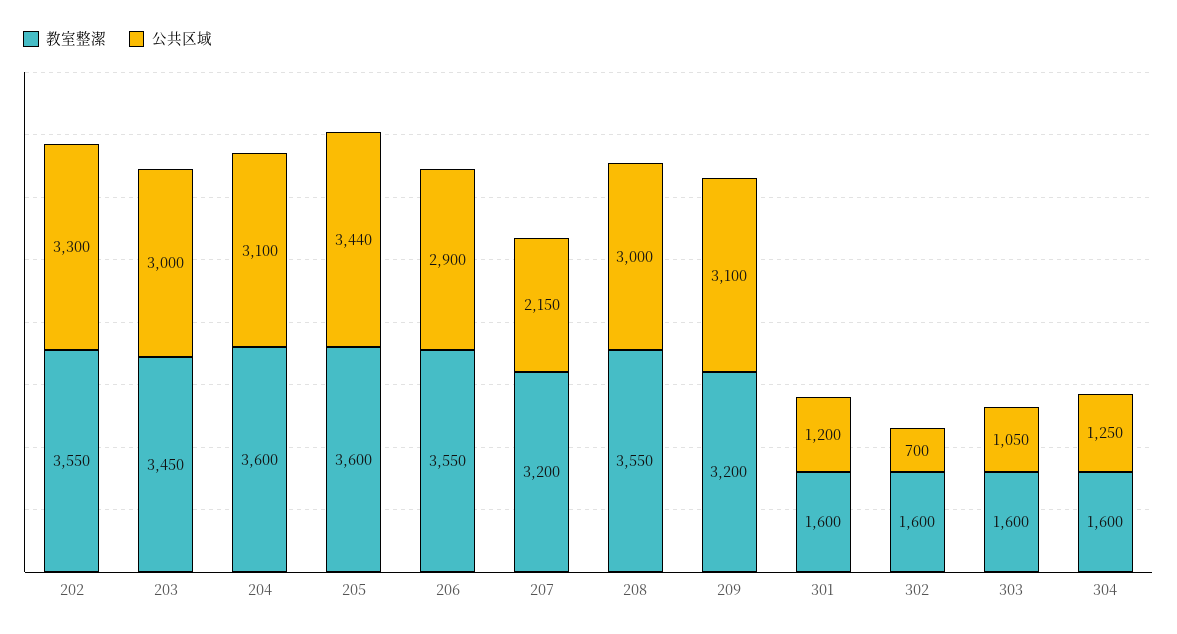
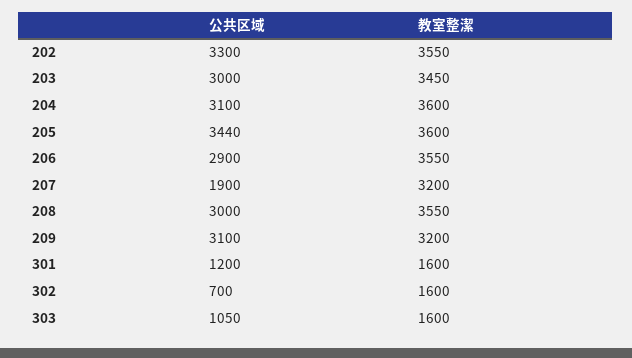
公共区域, 207: 2150 -> 1900
教室整潔, 304: 1600 -> none
公共区域, 304: 1250 -> none

